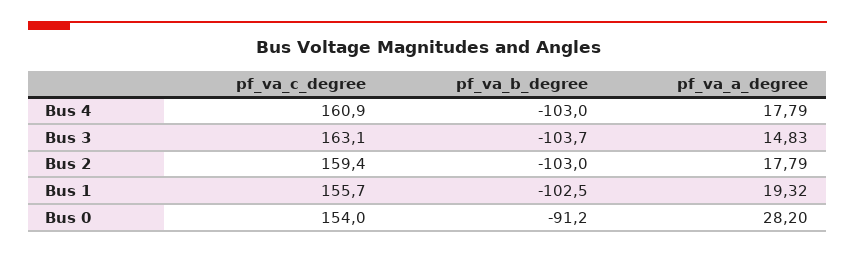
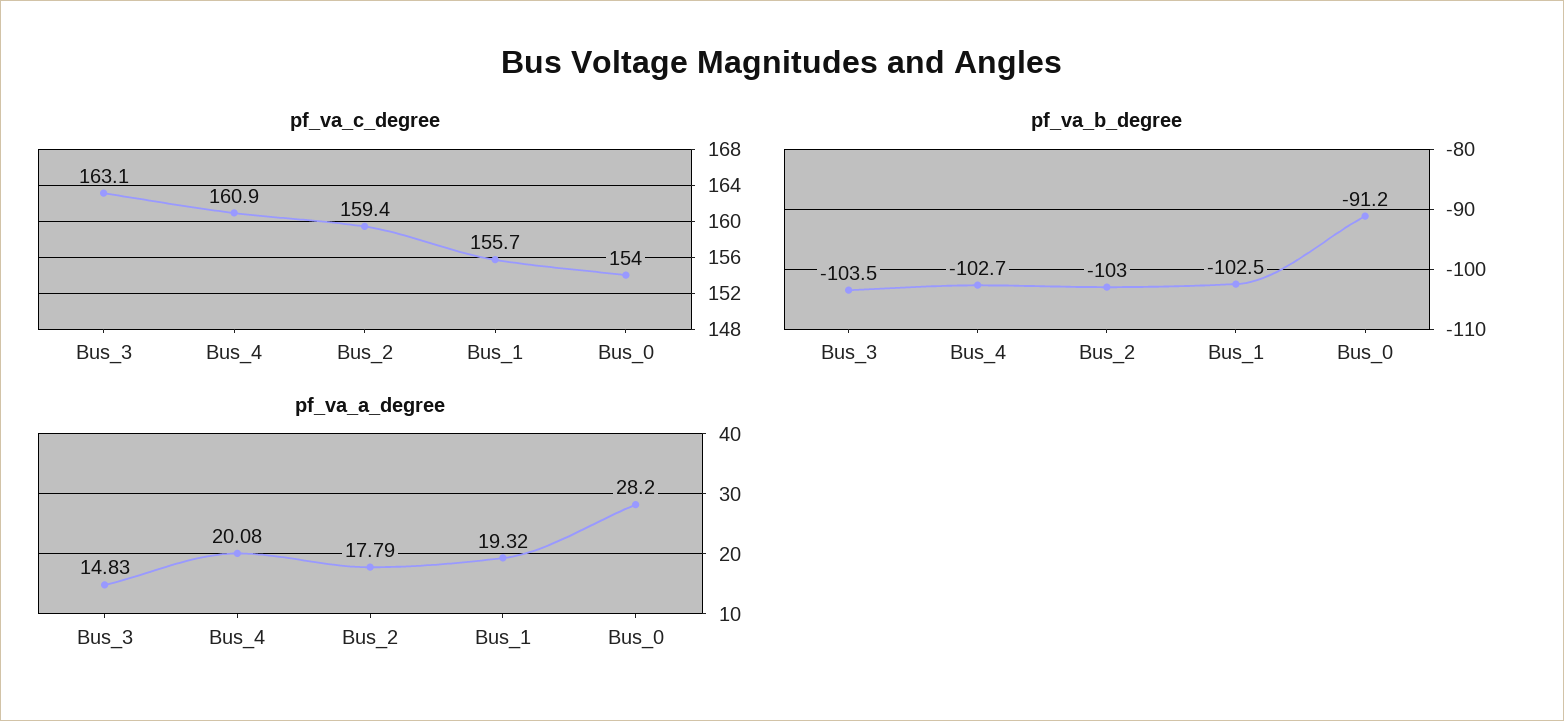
pf_va_b_degree, Bus 4: -103 -> -102.7
pf_va_a_degree, Bus 4: 17.79 -> 20.08
pf_va_b_degree, Bus 3: -103.7 -> -103.5

